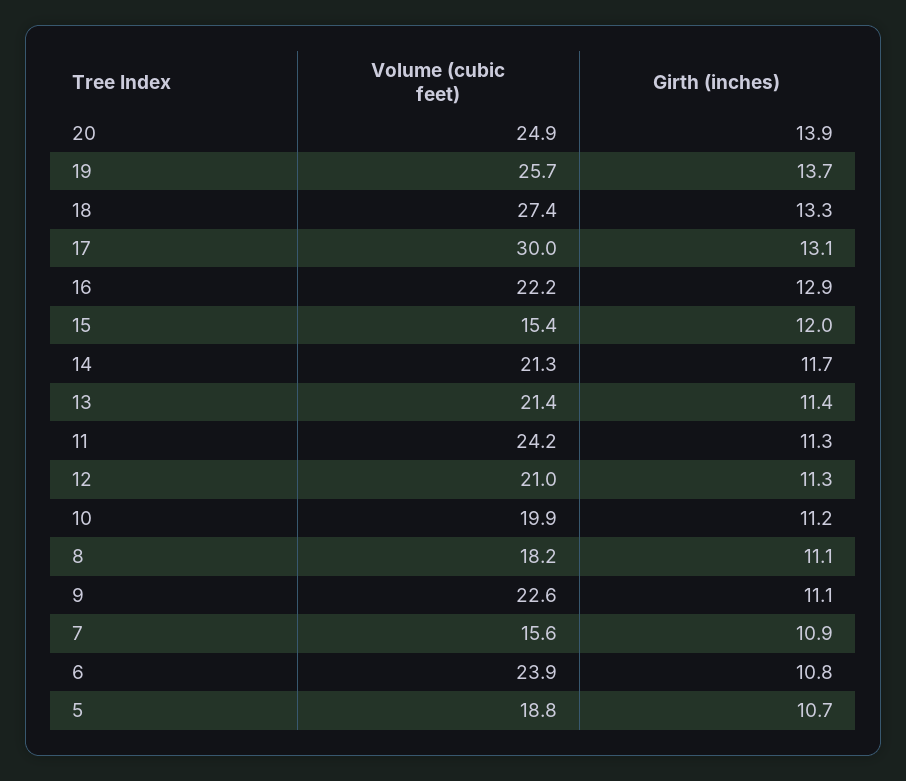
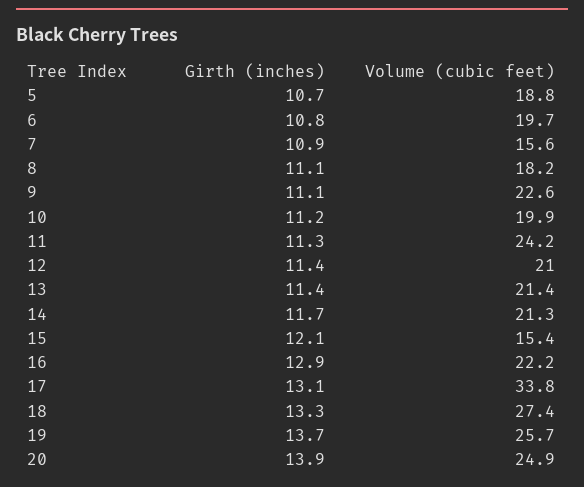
Volume (cubic feet), 17: 30 -> 33.8
Girth (inches), 15: 12 -> 12.1
Girth (inches), 12: 11.3 -> 11.4
Volume (cubic feet), 6: 23.9 -> 19.7

